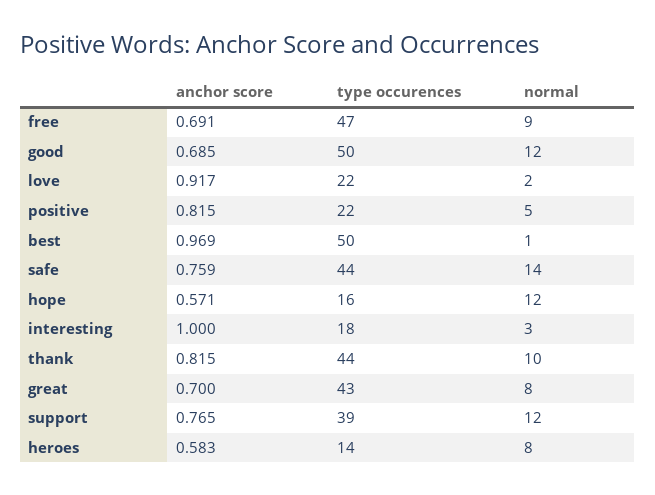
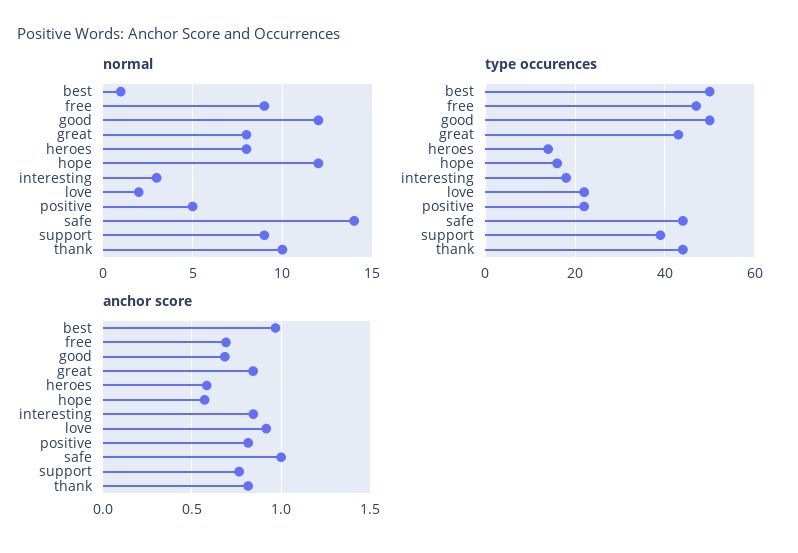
anchor score, safe: 0.759 -> 1
anchor score, interesting: 1 -> 0.85
anchor score, great: 0.7 -> 0.85
normal, support: 12 -> 9

